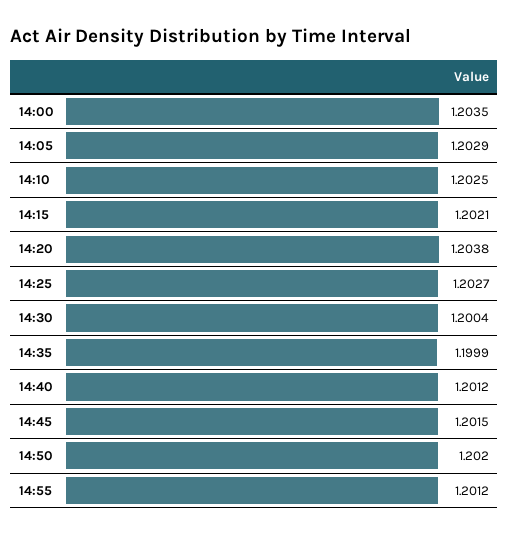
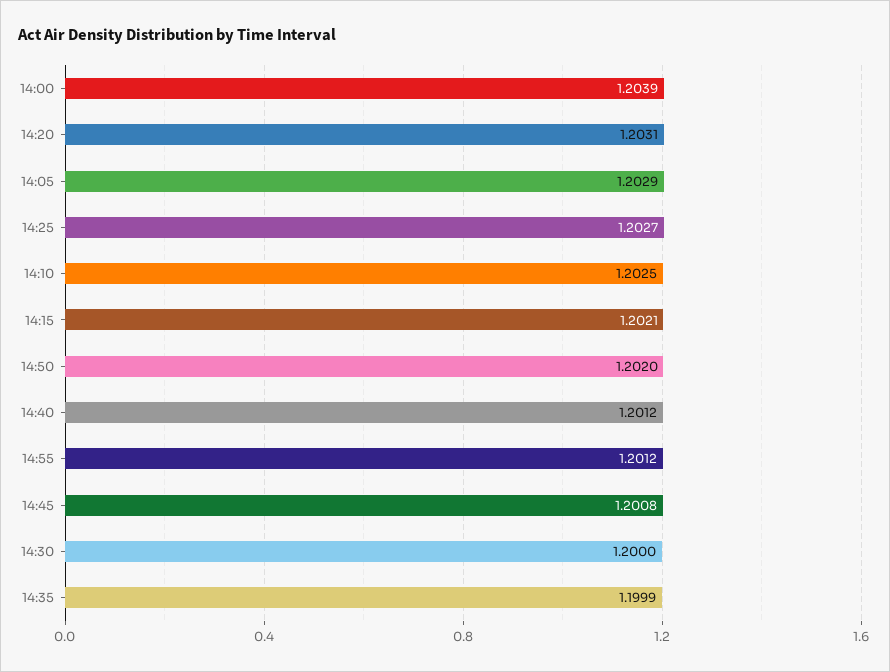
14:00: 1.2035 -> 1.2039
14:20: 1.2038 -> 1.2031
14:30: 1.2004 -> 1.2
14:45: 1.2015 -> 1.2008

